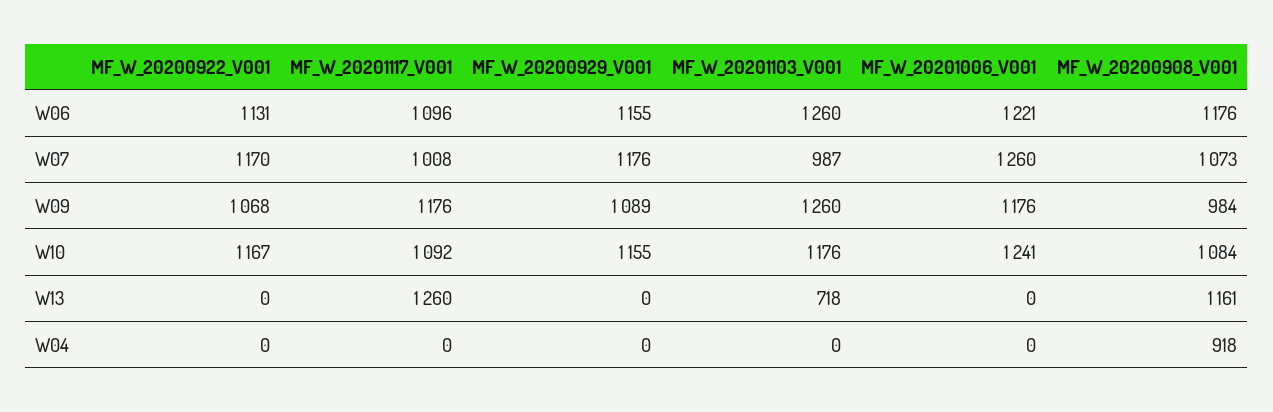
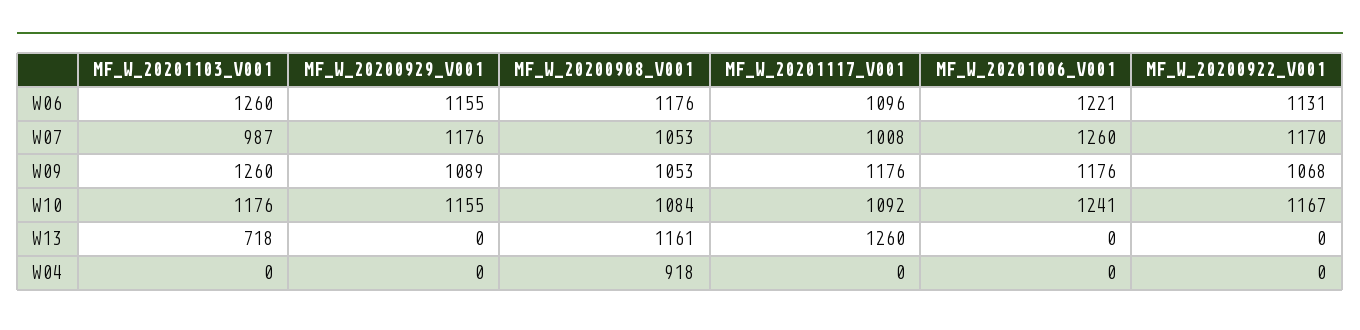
MF_W_20200908_V001, W07: 1073 -> 1053
MF_W_20200908_V001, W09: 984 -> 1053

